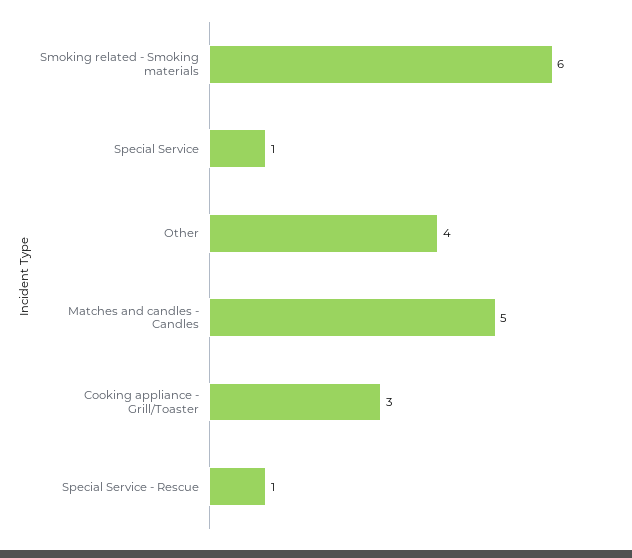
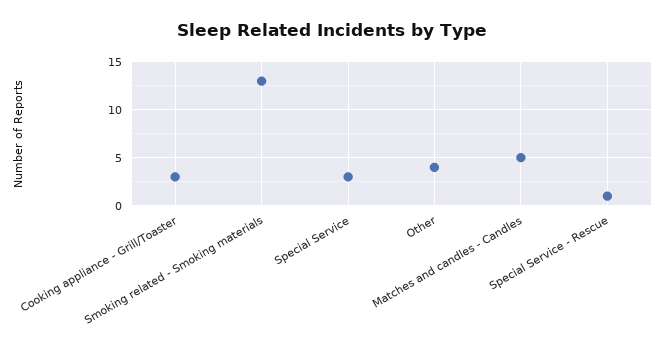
Smoking related - Smoking materials: 6 -> 13
Special Service: 1 -> 3

